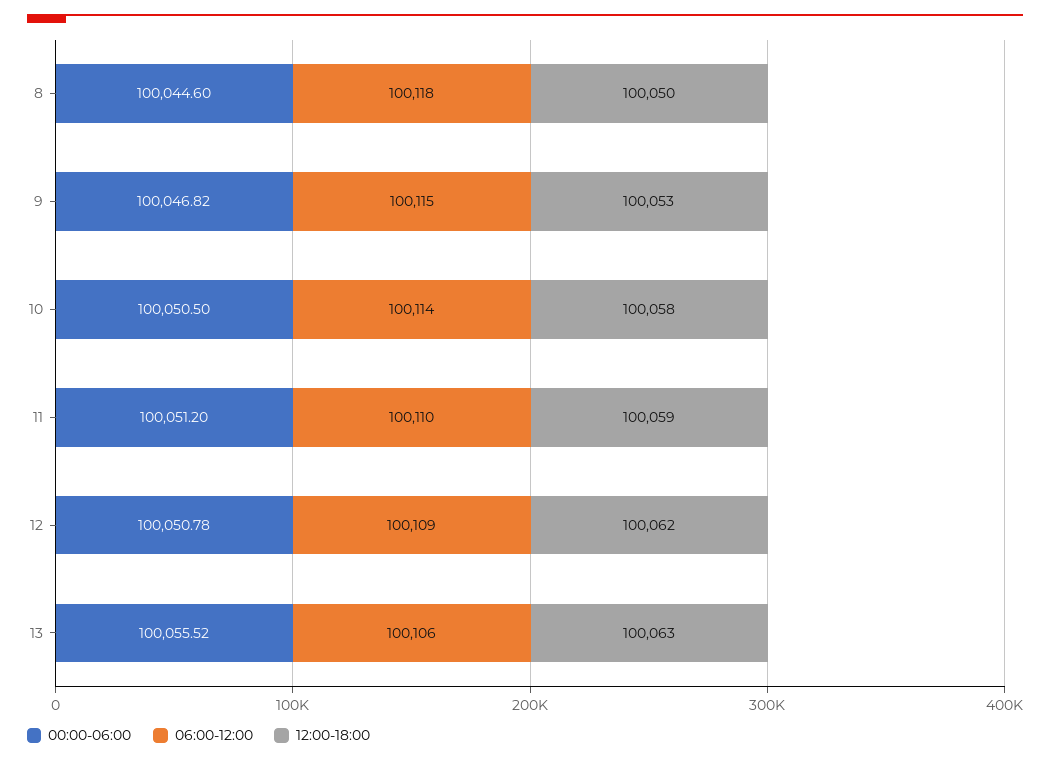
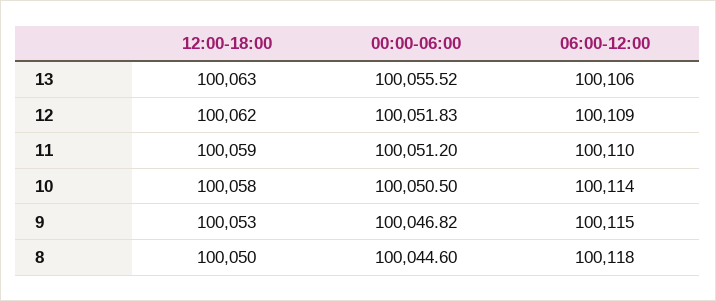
00:00-06:00, 12: 100050.78 -> 100051.83

